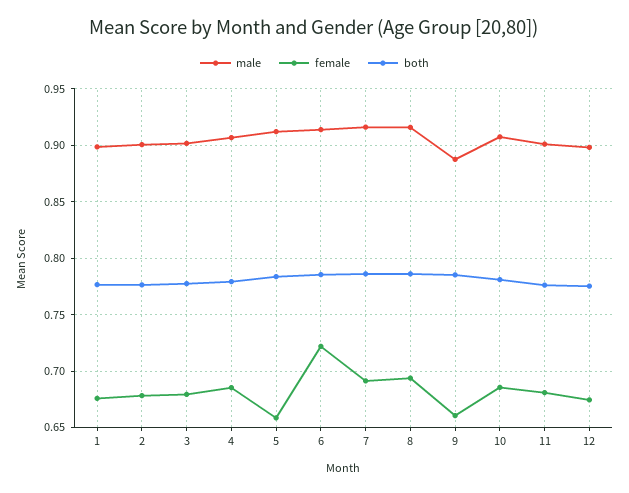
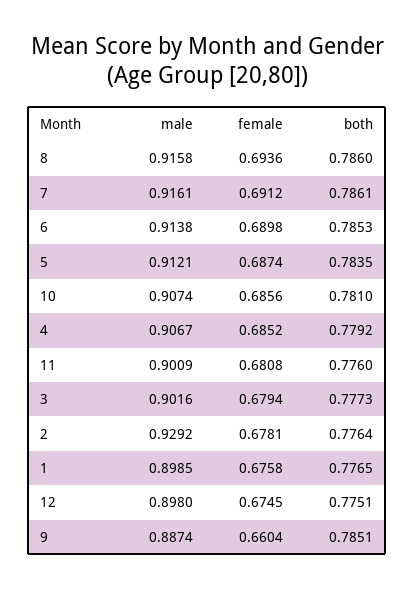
male, 2: 0.9 -> 0.9292
female, 5: 0.66 -> 0.6874
female, 6: 0.72 -> 0.6898

